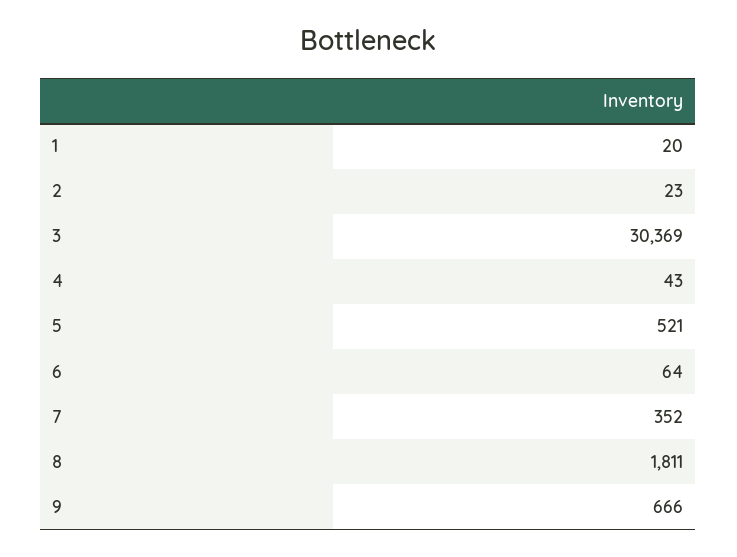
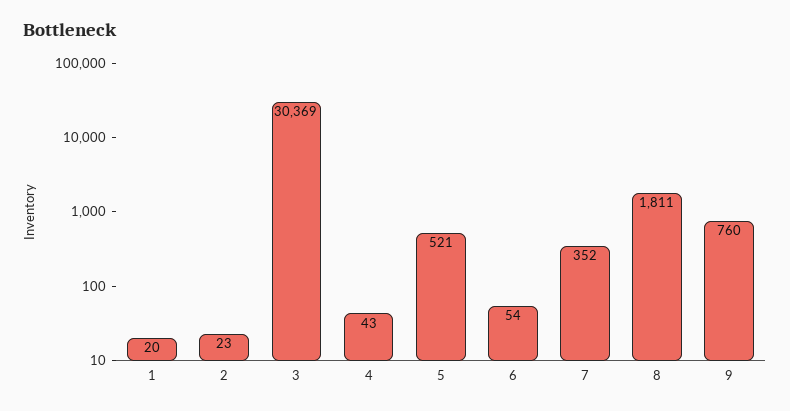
6: 64 -> 54
9: 666 -> 760

